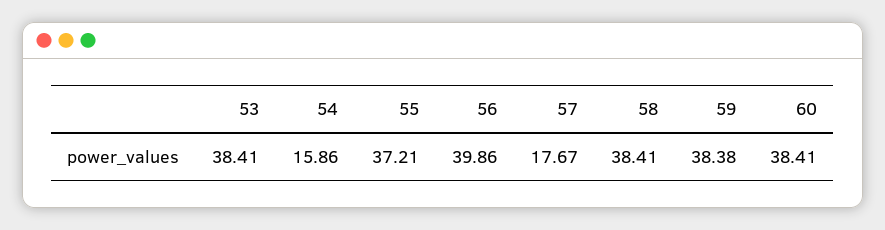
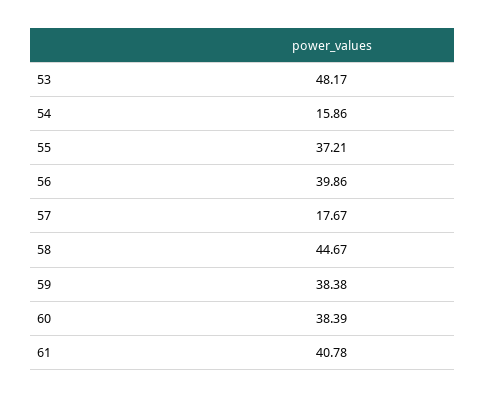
53: 38.41 -> 48.17
58: 38.41 -> 44.67
60: 38.41 -> 38.39
61: none -> 40.78

